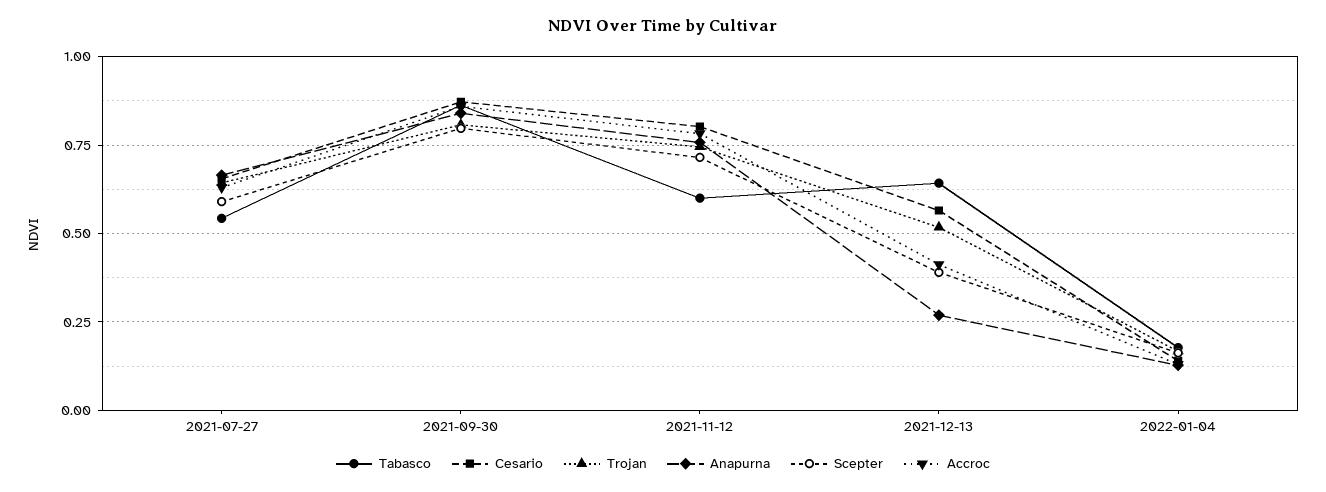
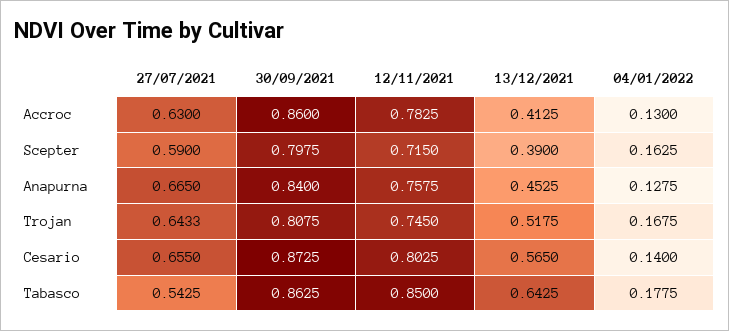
Tabasco, 2021-11-12: 0.6 -> 0.85
Anapurna, 2021-12-13: 0.275 -> 0.4525

